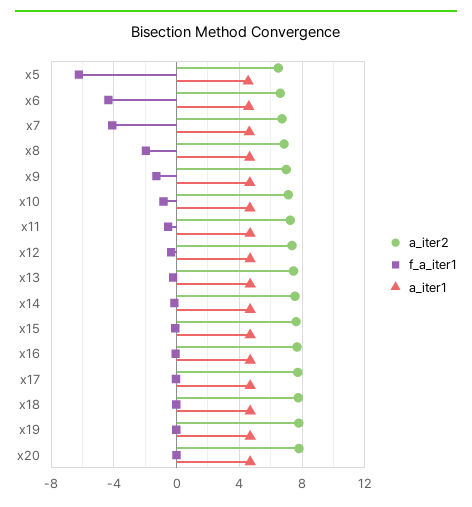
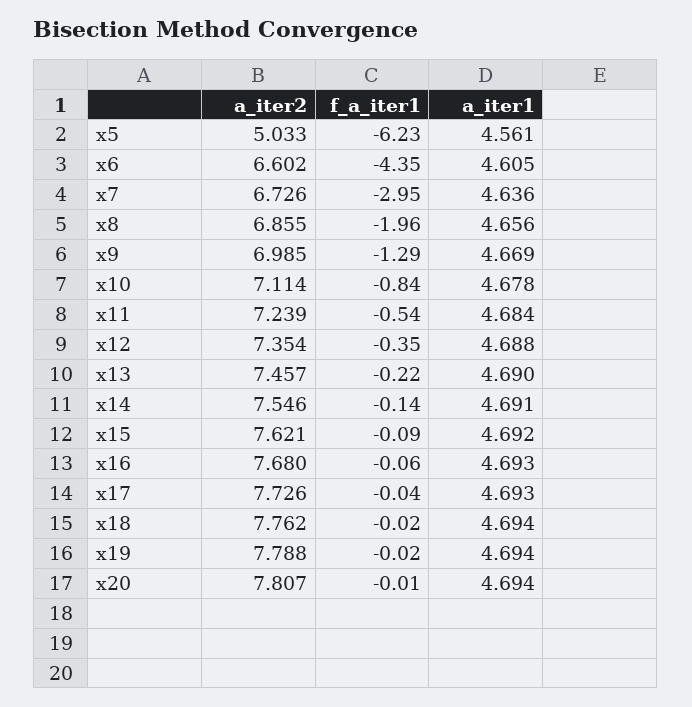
a_iter2, x5: 6.5 -> 5.033
f_a_iter1, x7: -4 -> -2.95

